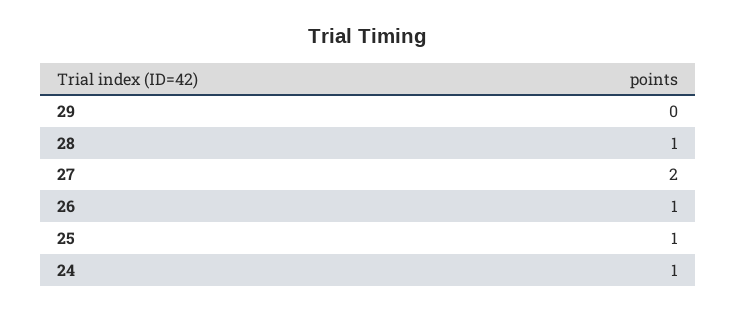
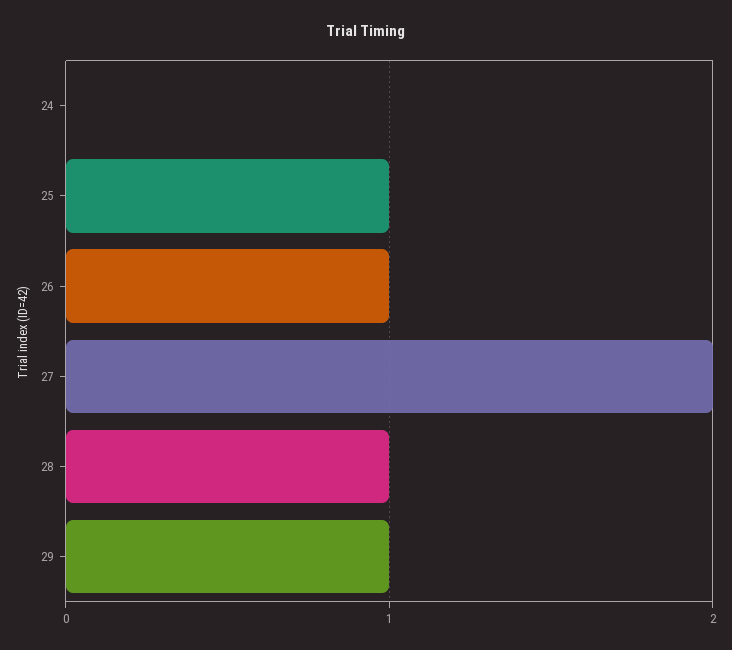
29: 0 -> 1
24: 1 -> 0

